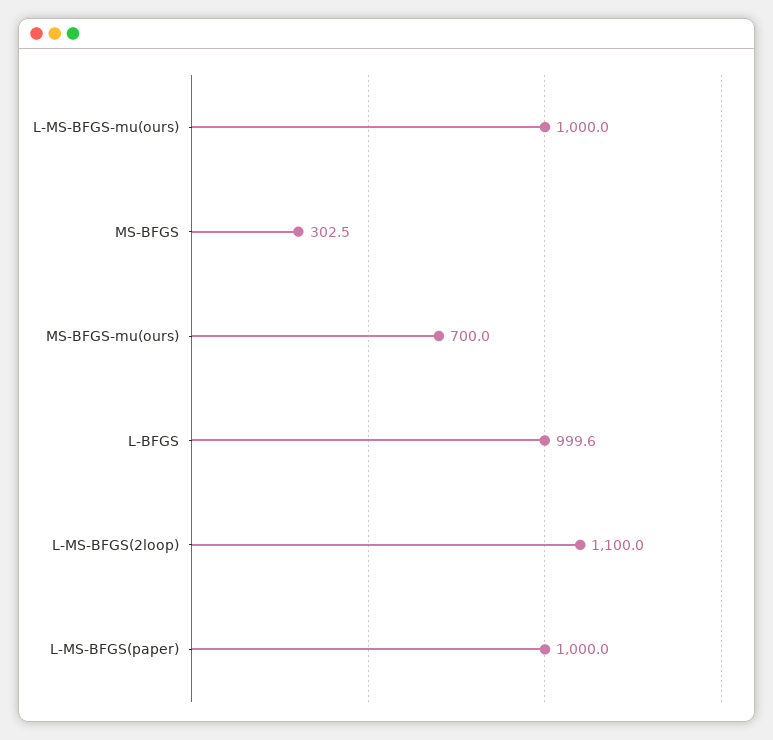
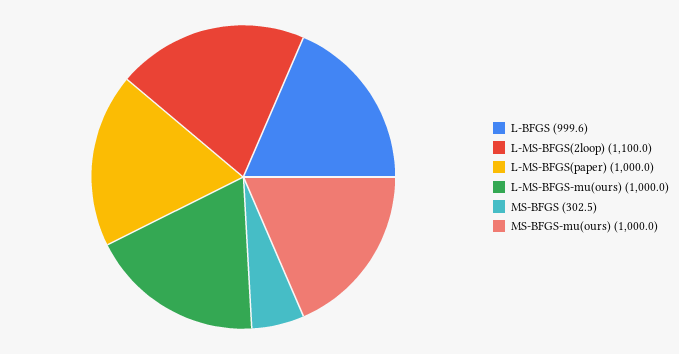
MS-BFGS-mu(ours): 700 -> 1000

